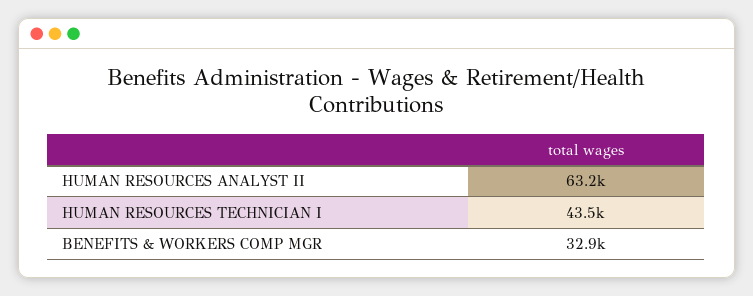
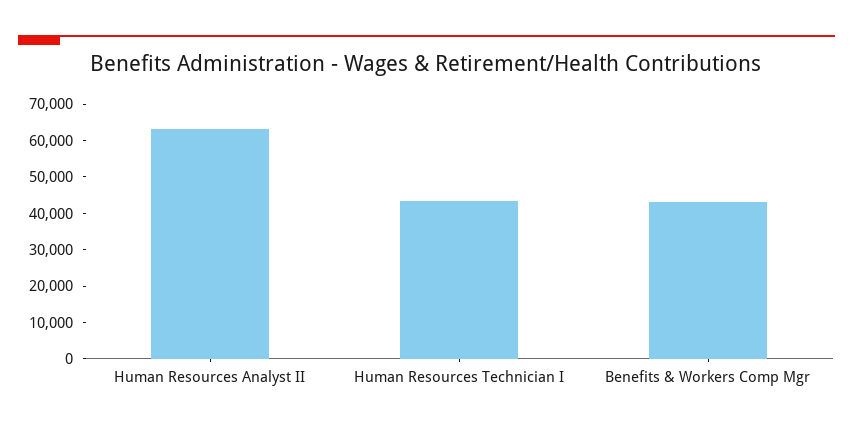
BENEFITS & WORKERS COMP MGR: 32900 -> 42500

